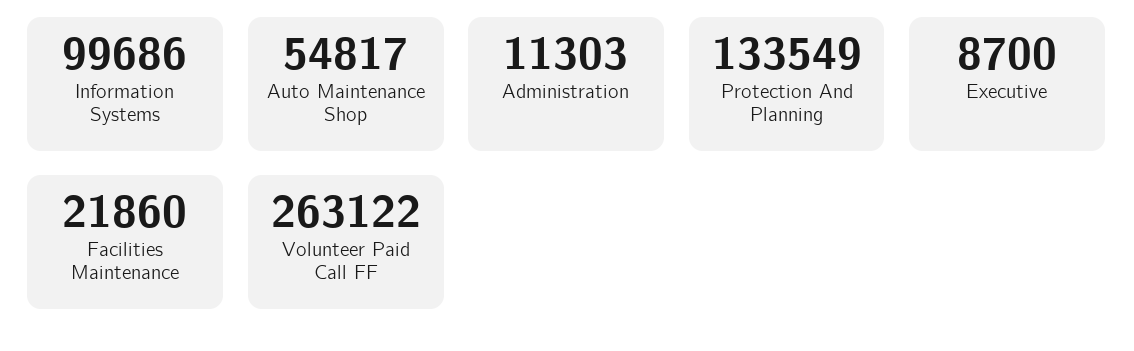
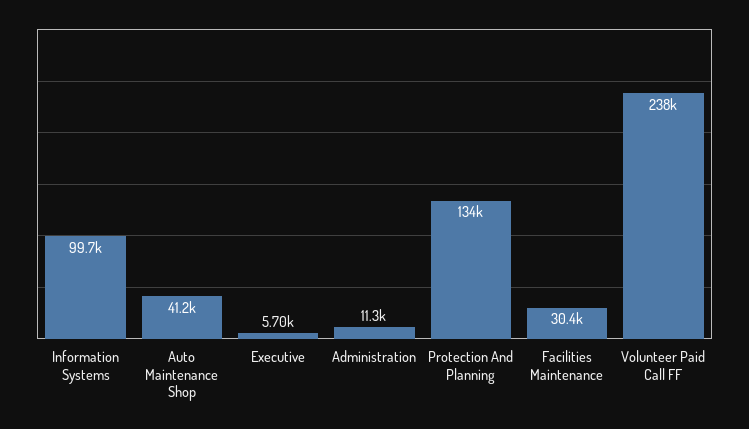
Auto Maintenance Shop: 54817 -> 41200
Executive: 8700 -> 5700
Facilities Maintenance: 21860 -> 30400
Volunteer Paid Call FF: 263122 -> 238000

